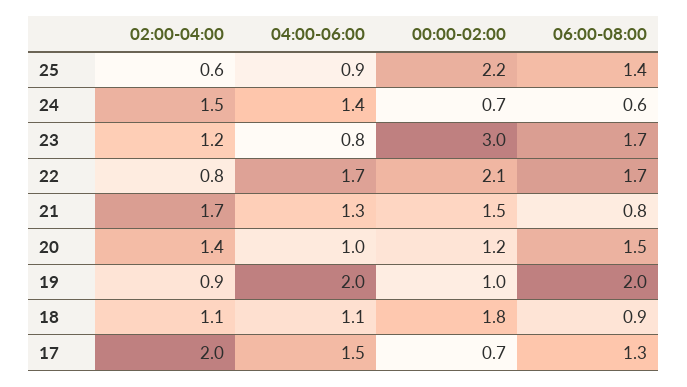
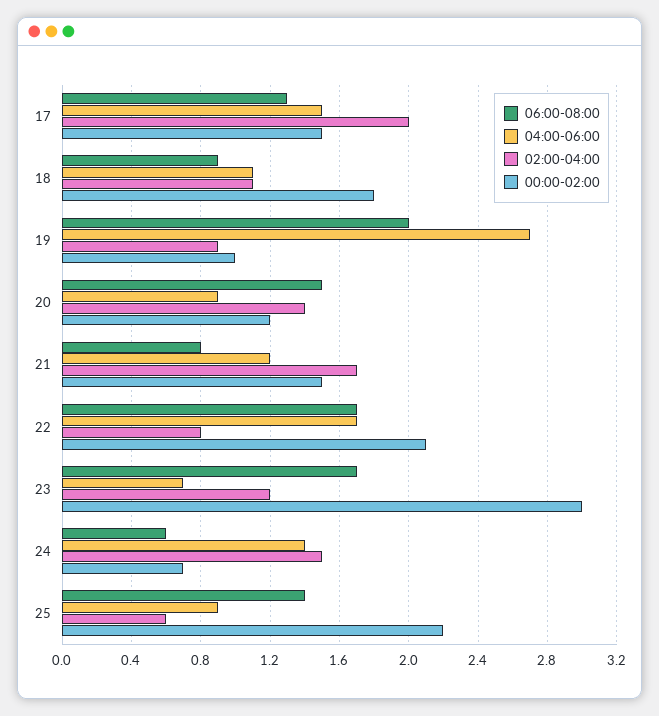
04:00-06:00, 23: 0.8 -> 0.7
04:00-06:00, 21: 1.3 -> 1.2
04:00-06:00, 20: 1 -> 0.9
04:00-06:00, 19: 2 -> 2.7
00:00-02:00, 17: 0.7 -> 1.5

